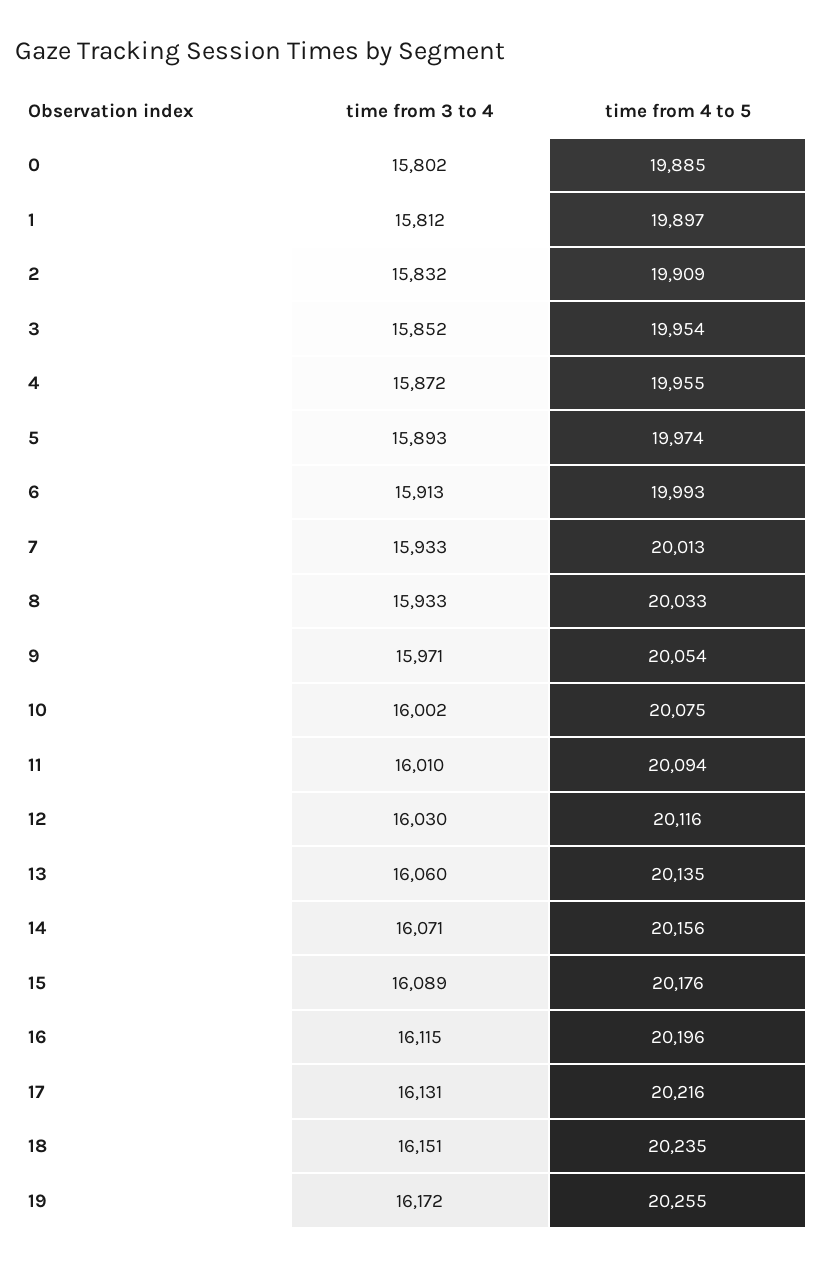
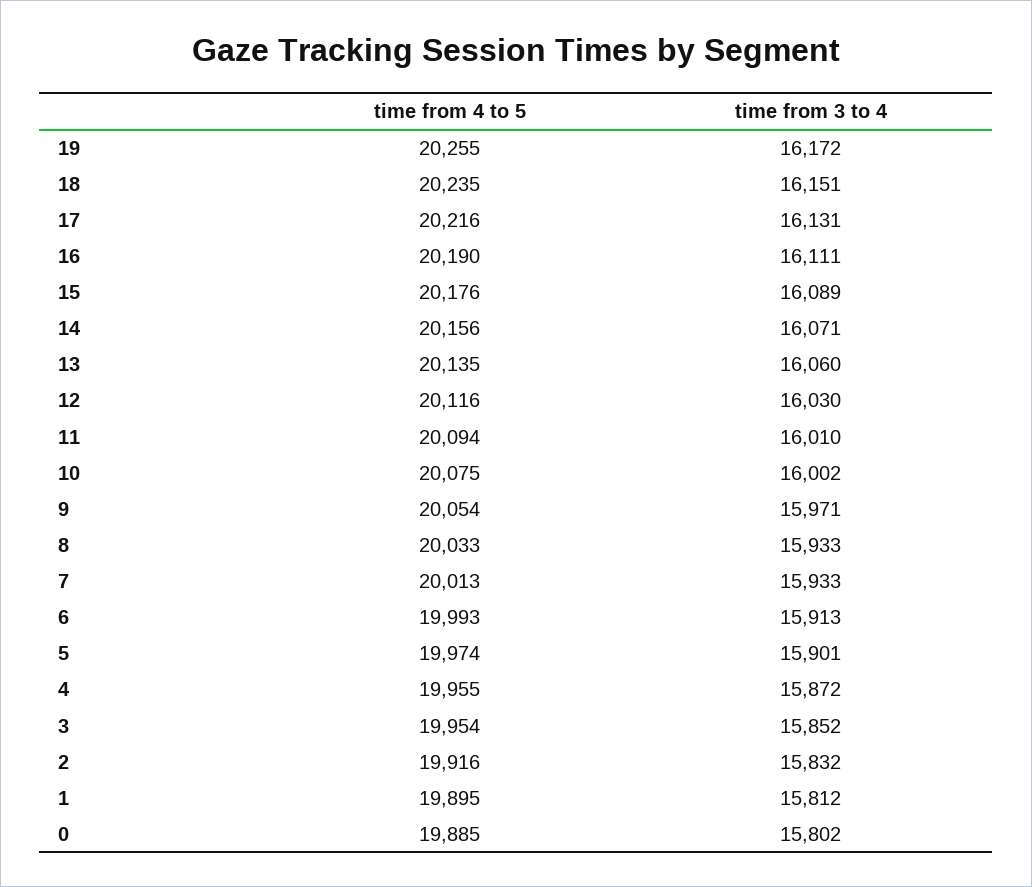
time from 4 to 5, 1: 19897 -> 19895
time from 4 to 5, 2: 19909 -> 19916
time from 3 to 4, 5: 15893 -> 15901
time from 3 to 4, 16: 16115 -> 16111
time from 4 to 5, 16: 20196 -> 20190

